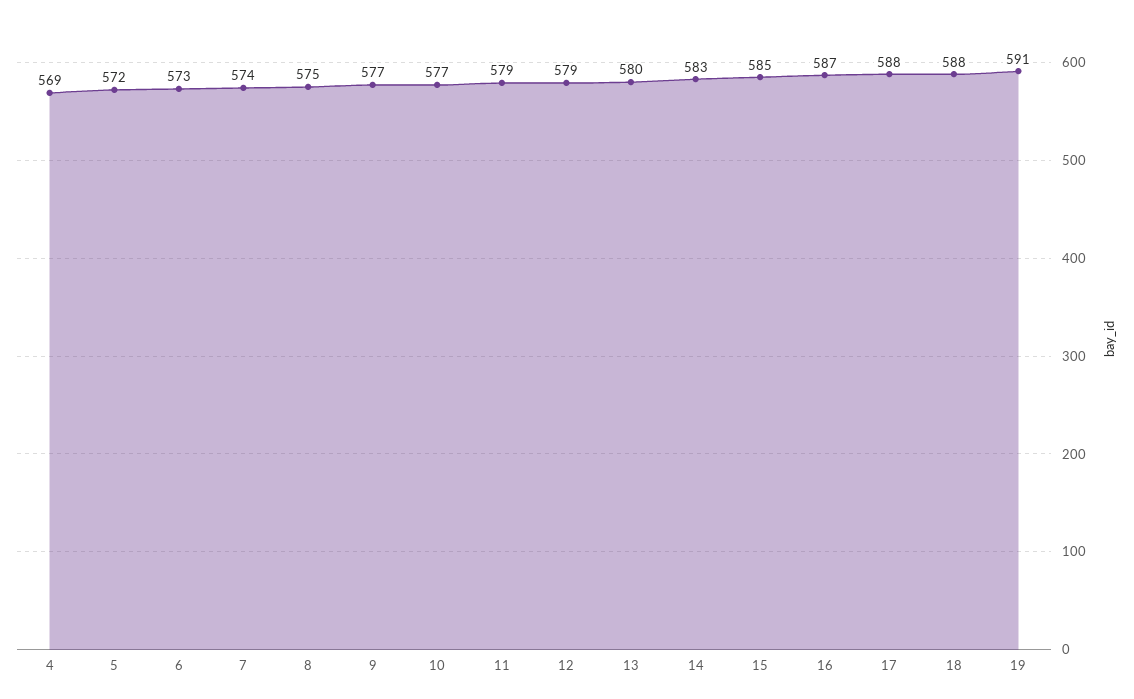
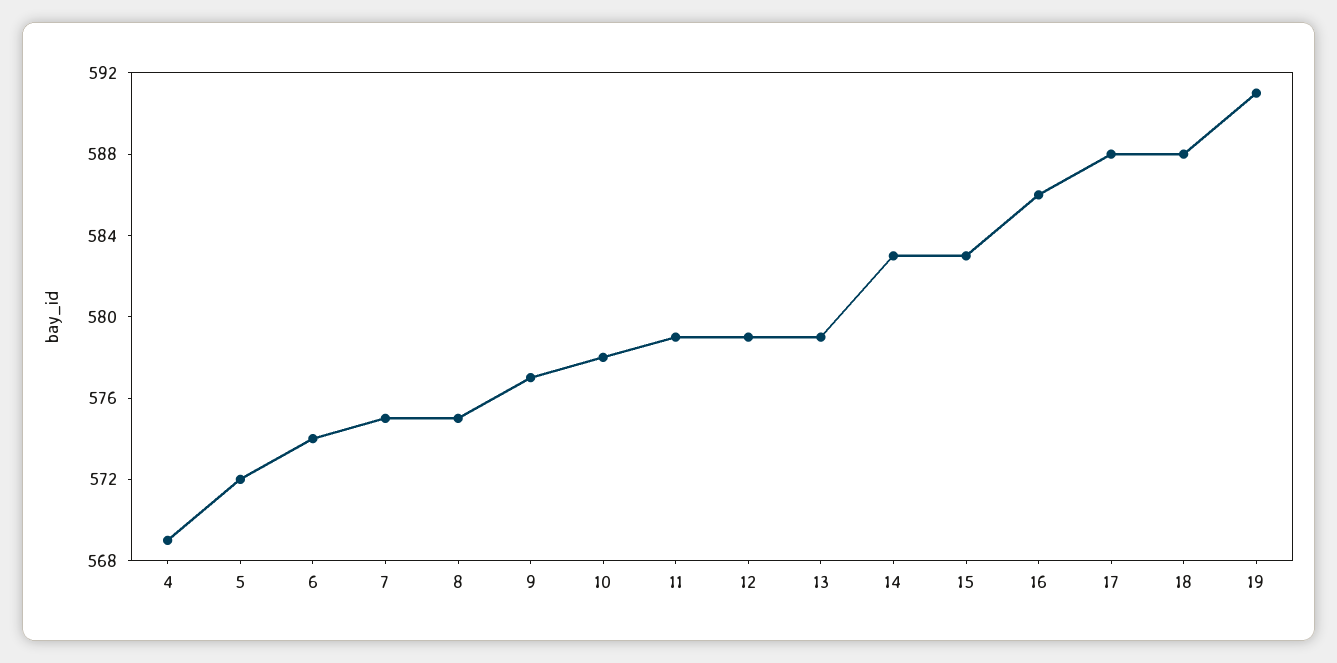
6: 573 -> 574
7: 574 -> 575
10: 577 -> 578
13: 580 -> 579
15: 585 -> 583
16: 587 -> 586

